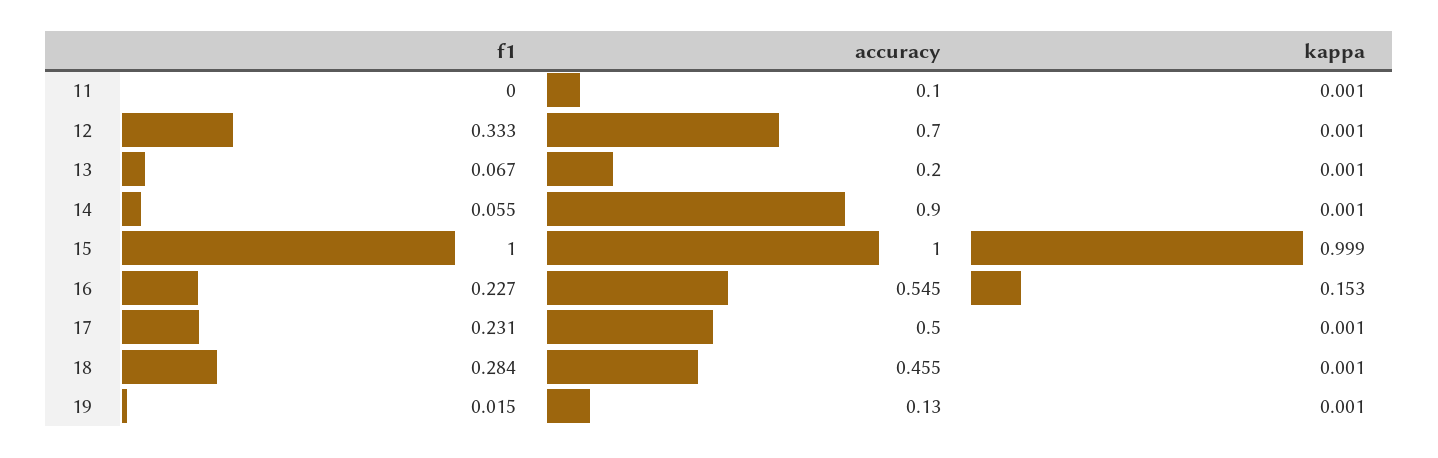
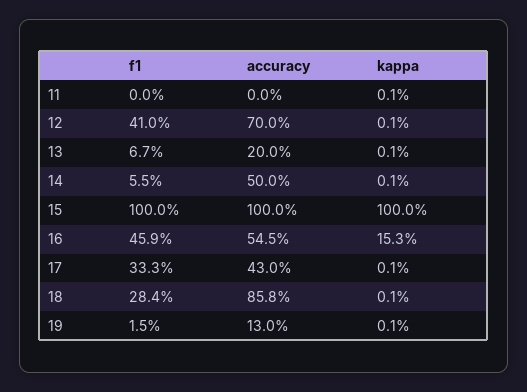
accuracy, 11: 0.1 -> 0
f1, 12: 0.333 -> 0.41
accuracy, 14: 0.9 -> 0.5
kappa, 15: 0.999 -> 1
f1, 16: 0.227 -> 0.459
f1, 17: 0.231 -> 0.333
accuracy, 17: 0.5 -> 0.43
accuracy, 18: 0.455 -> 0.858

